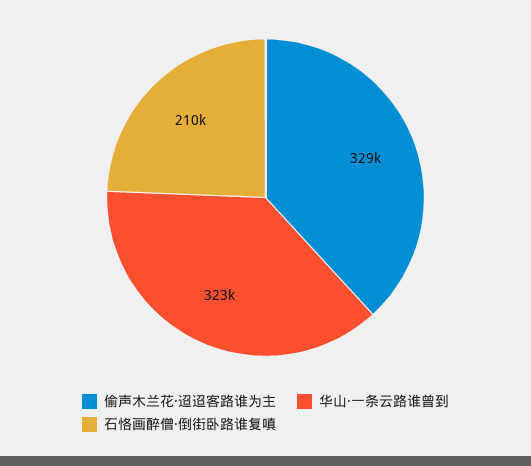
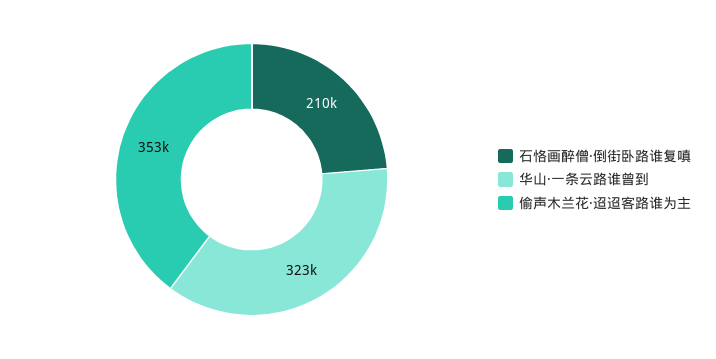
偷声木兰花·迢迢客路谁为主: 329000 -> 353000

